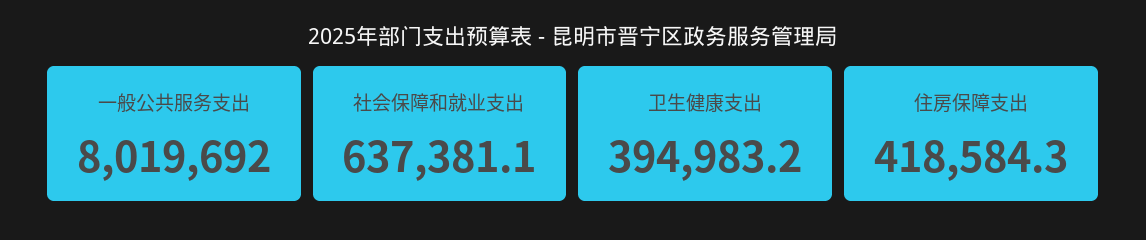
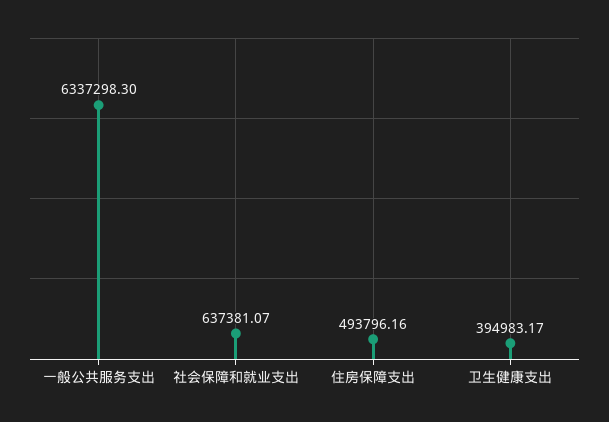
一般公共服务支出: 8019692 -> 6337298.3
住房保障支出: 418584.3 -> 493796.16

